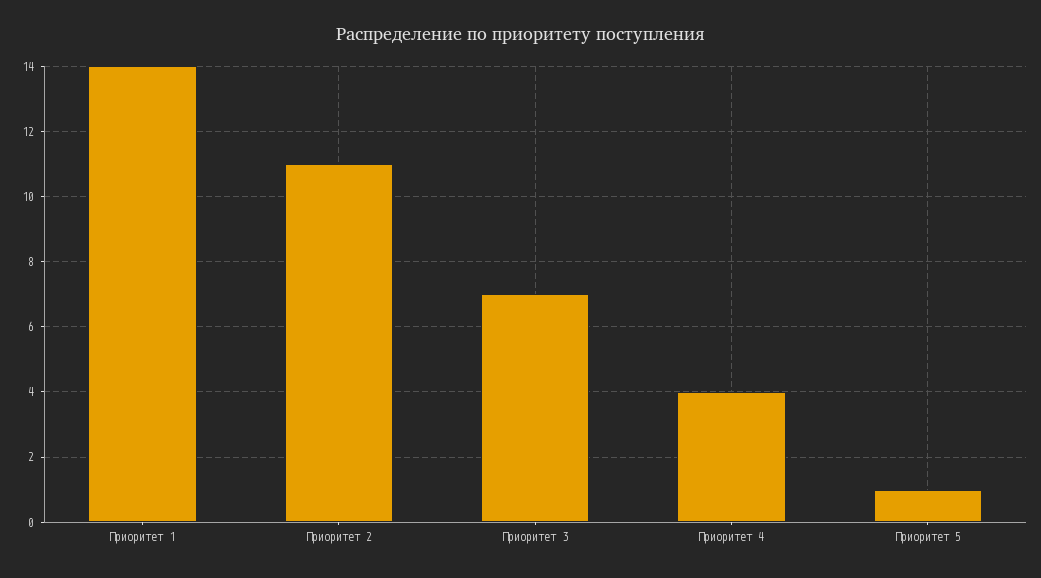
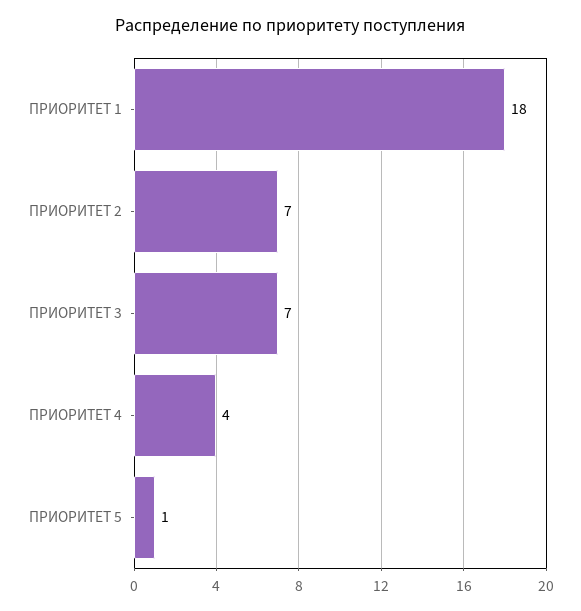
Приоритет 1: 14 -> 18
Приоритет 2: 11 -> 7

